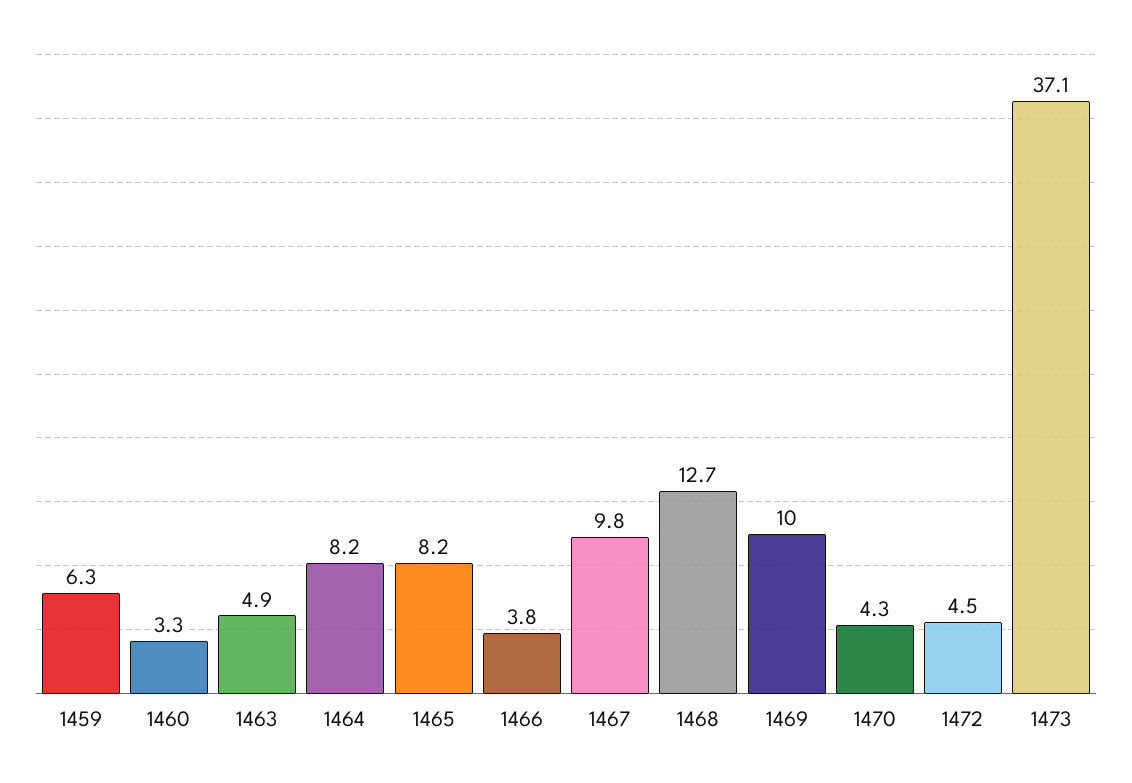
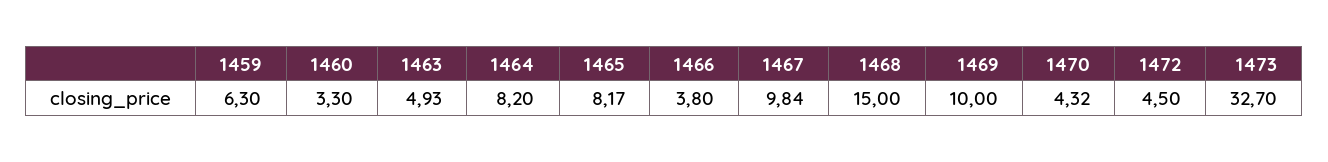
1468: 12.7 -> 15
1473: 37.1 -> 32.7

